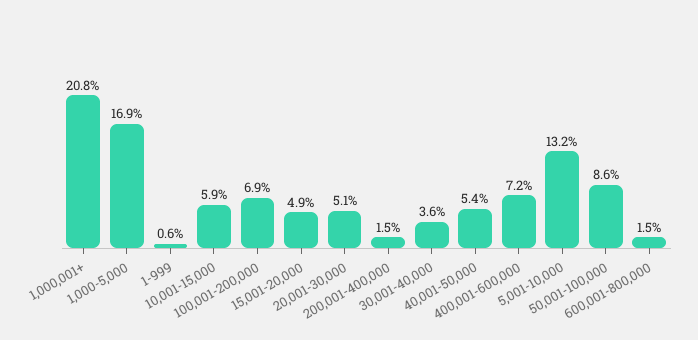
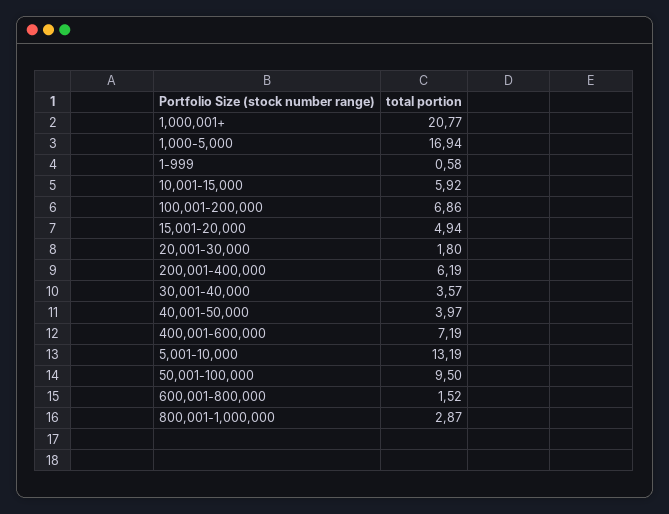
20,001-30,000: 5.1 -> 1.8
200,001-400,000: 1.5 -> 6.19
40,001-50,000: 5.4 -> 3.97
50,001-100,000: 8.6 -> 9.5
800,001-1,000,000: none -> 2.87

